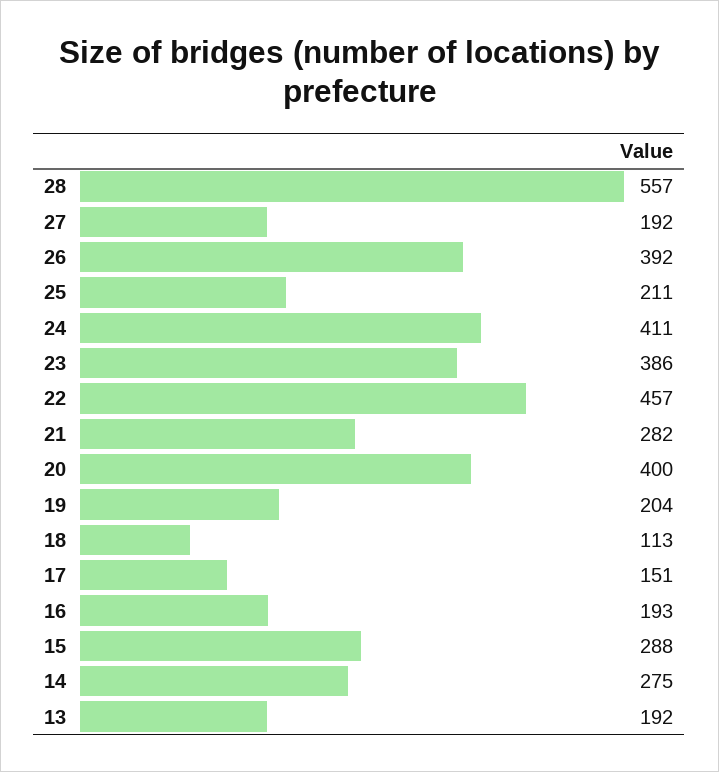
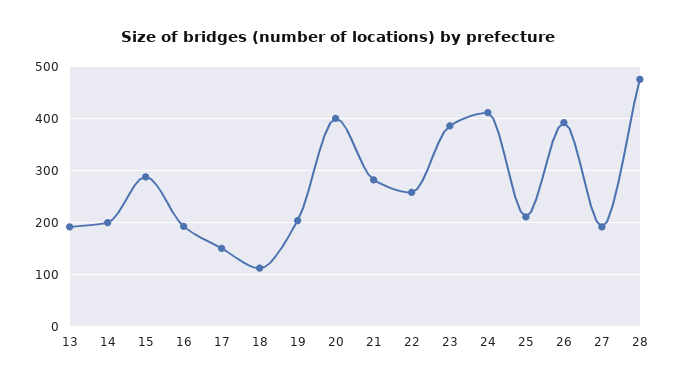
28: 557 -> 480
22: 457 -> 260
14: 275 -> 200

